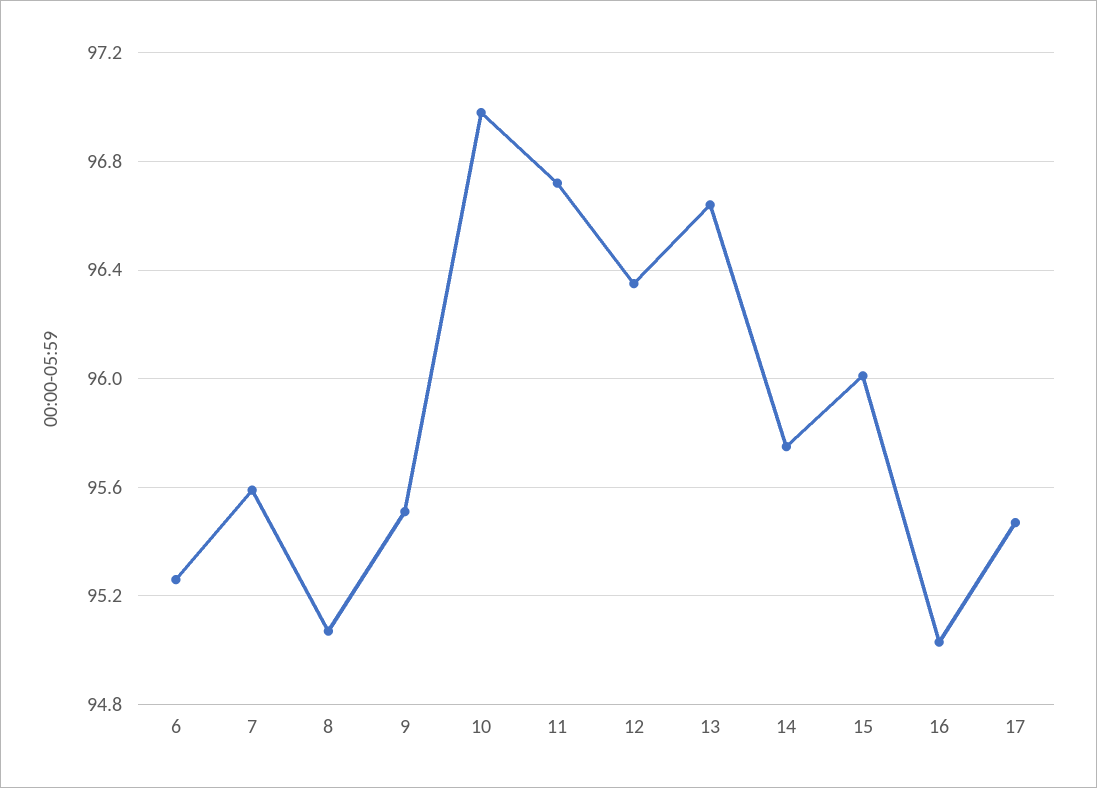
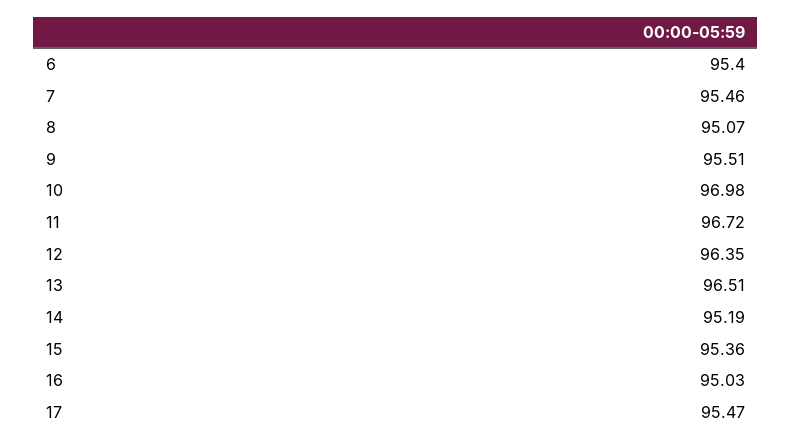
6: 95.25 -> 95.4
7: 95.6 -> 95.46
13: 96.65 -> 96.51
14: 95.75 -> 95.19
15: 96 -> 95.36

